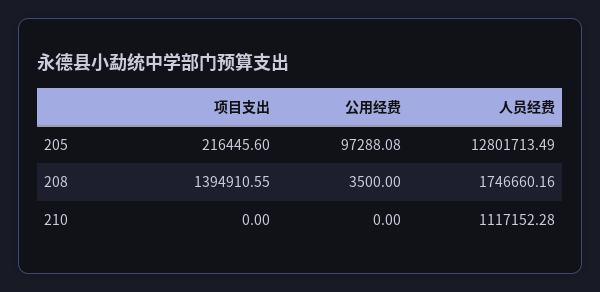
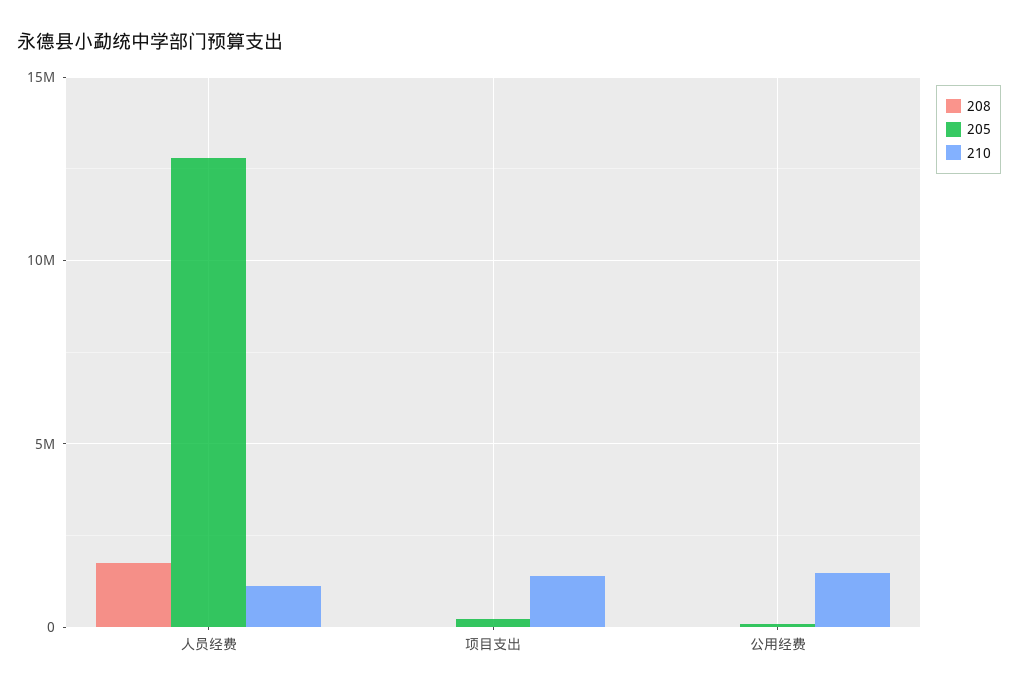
208, 项目支出: 1394910.55 -> 0
210, 项目支出: 0 -> 1500000
210, 公用经费: 0 -> 1500000

